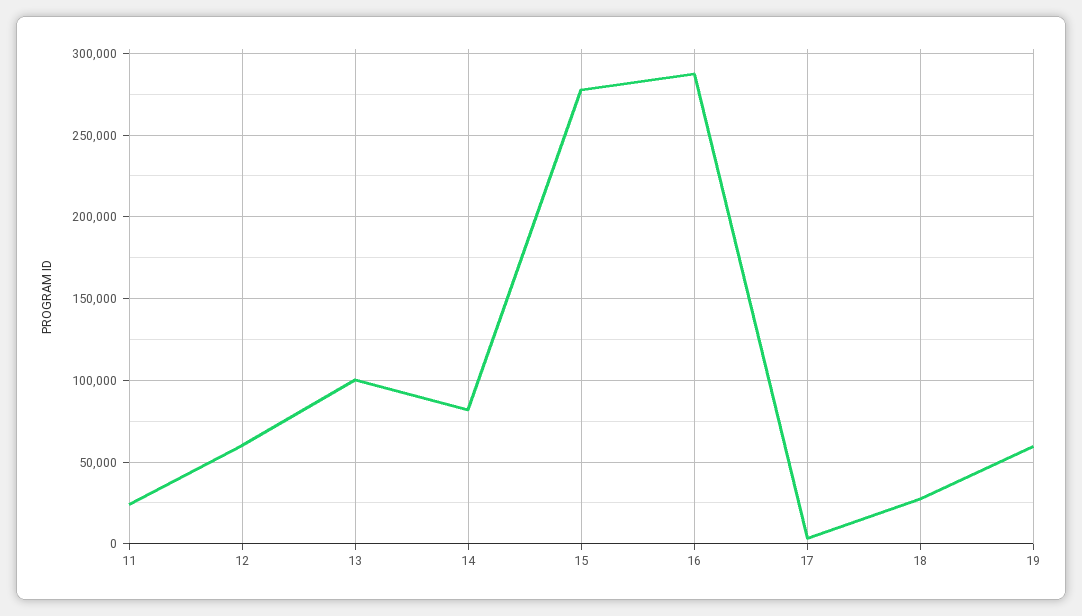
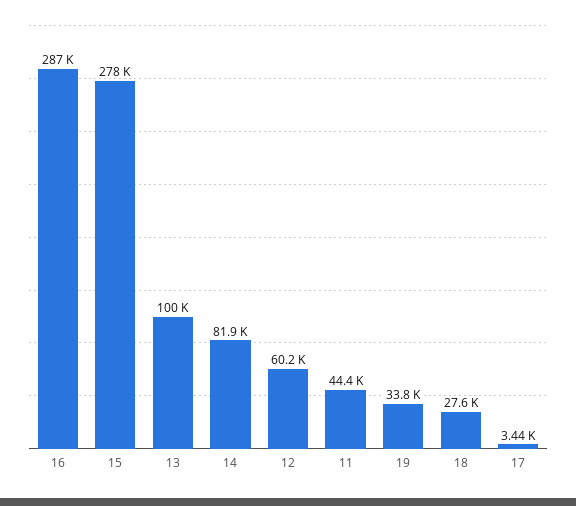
11: 25000 -> 44400
19: 60000 -> 33800

